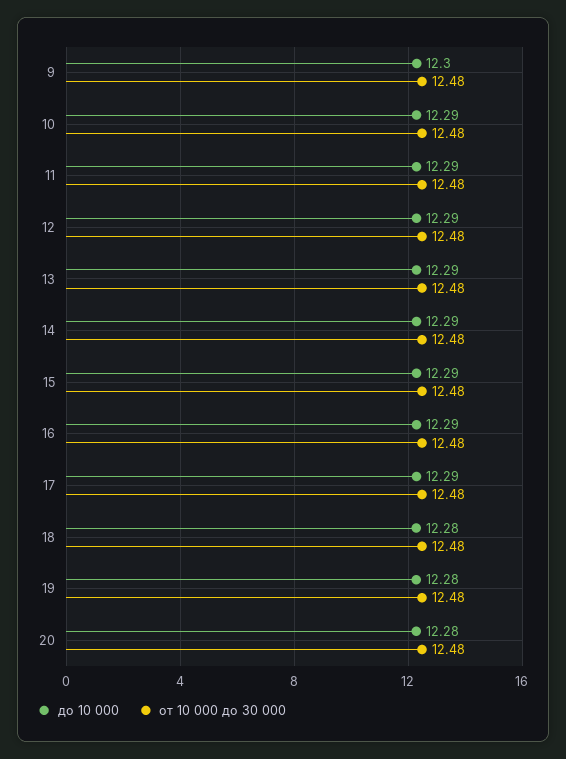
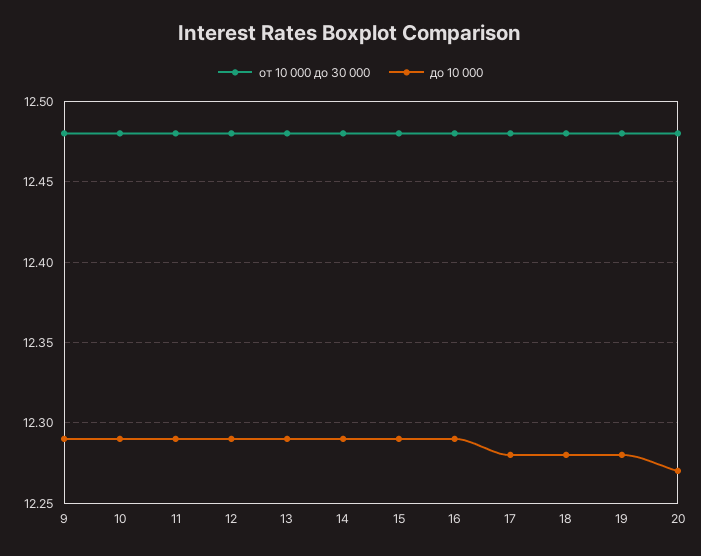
до 10 000, 9: 12.3 -> 12.29
до 10 000, 17: 12.29 -> 12.28
до 10 000, 20: 12.28 -> 12.27

